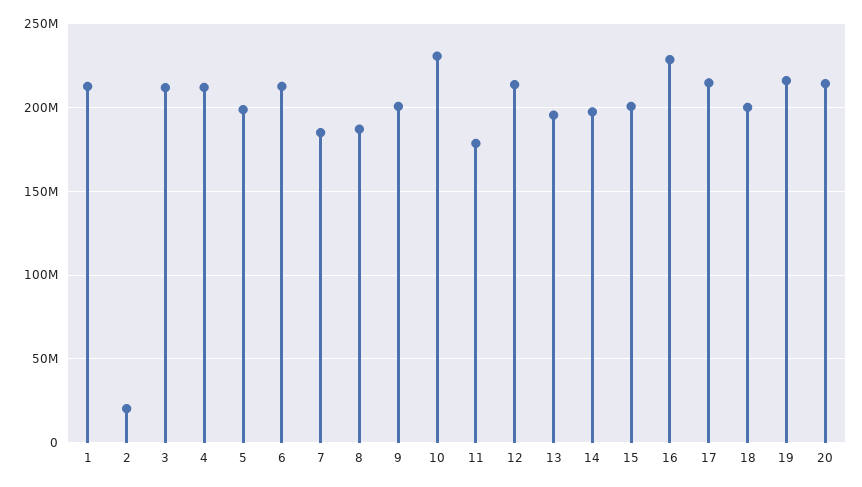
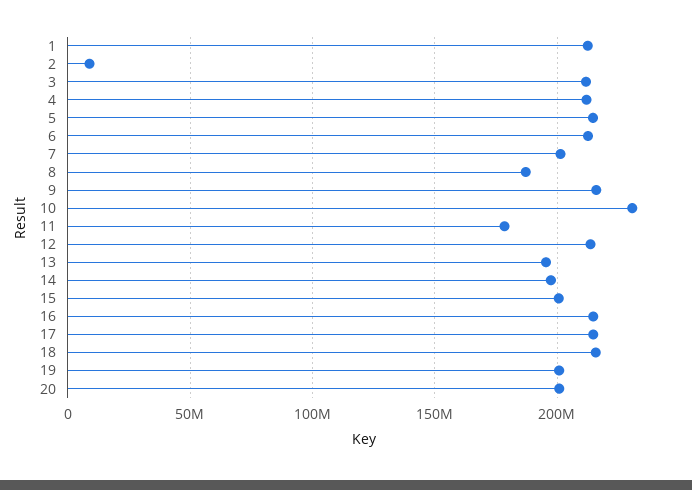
2: 20000000 -> 10000000
5: 200000000 -> 215000000
7: 185000000 -> 200000000
9: 200000000 -> 215000000
16: 230000000 -> 215000000
18: 200000000 -> 215000000
19: 215000000 -> 200000000
20: 215000000 -> 200000000

